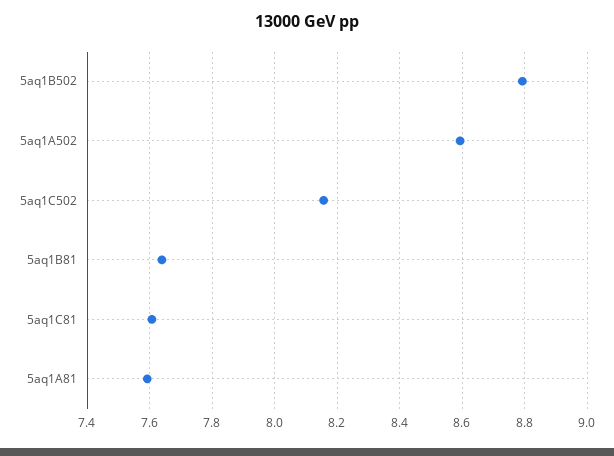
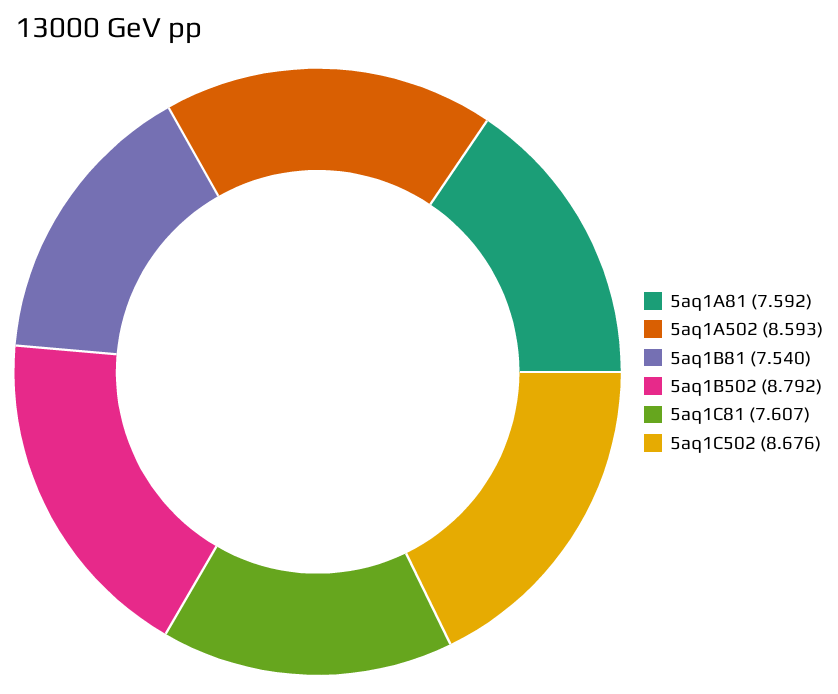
5aq1C502: 8.16 -> 8.676
5aq1B81: 7.64 -> 7.54

